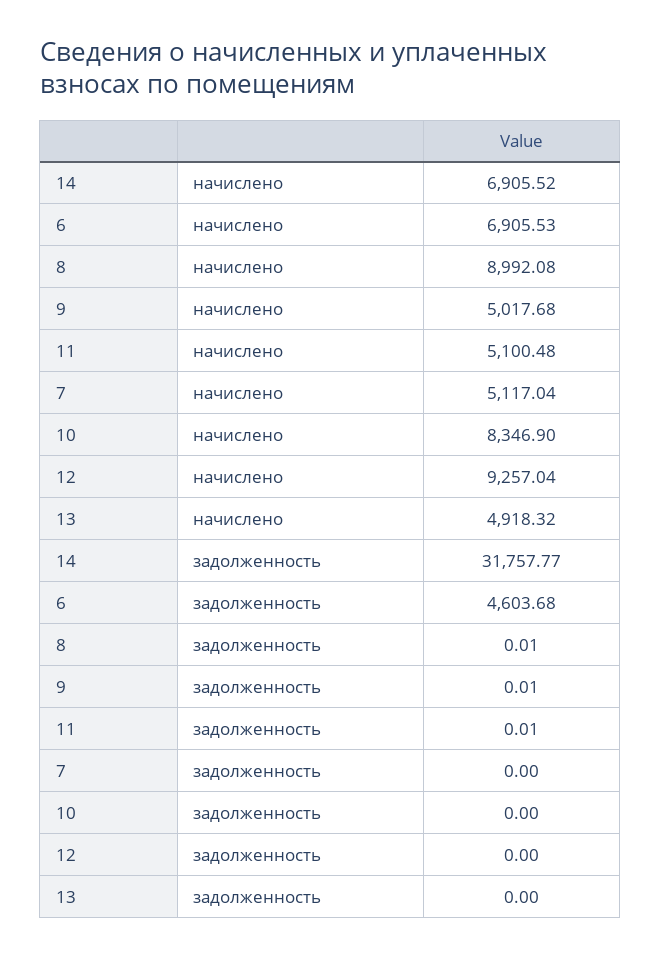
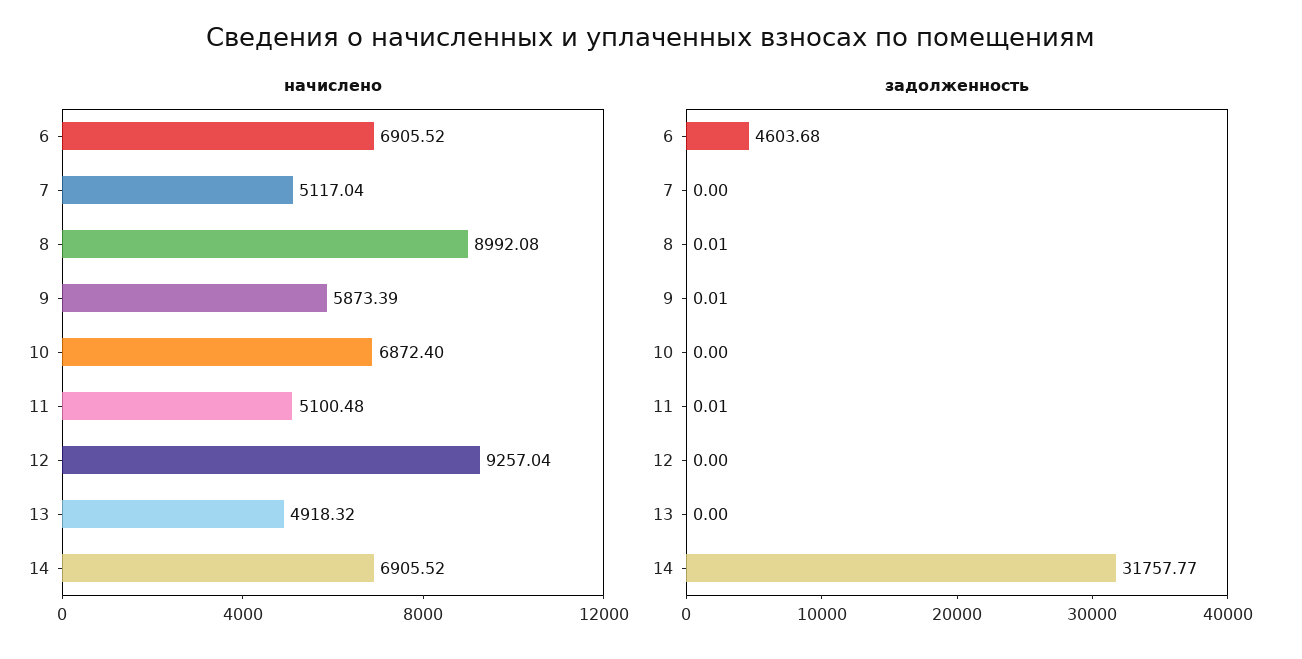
начислено, 6: 6905.53 -> 6905.52
начислено, 9: 5017.68 -> 5873.39
начислено, 10: 8346.9 -> 6872.4

